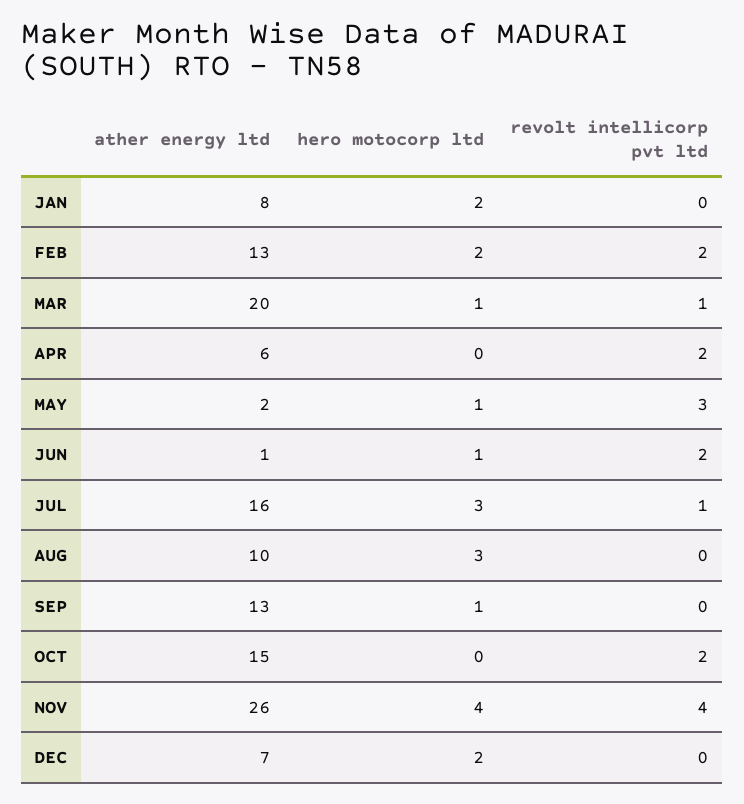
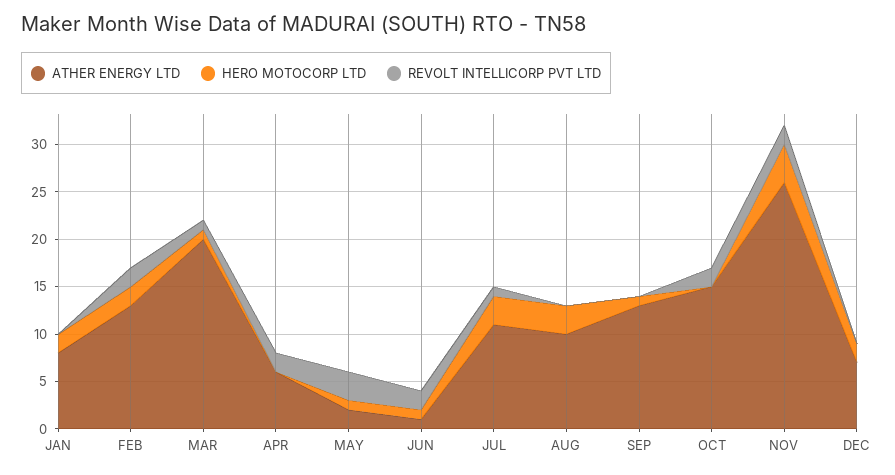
ather energy ltd, JUL: 16 -> 11
revolt intellicorp pvt ltd, NOV: 4 -> 2

